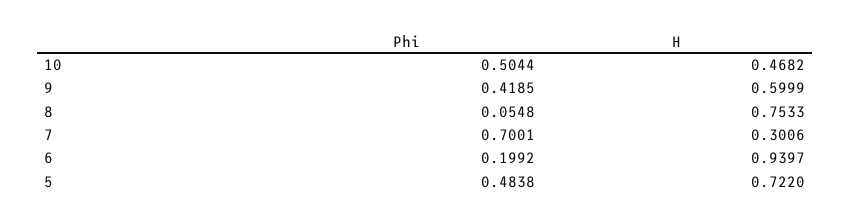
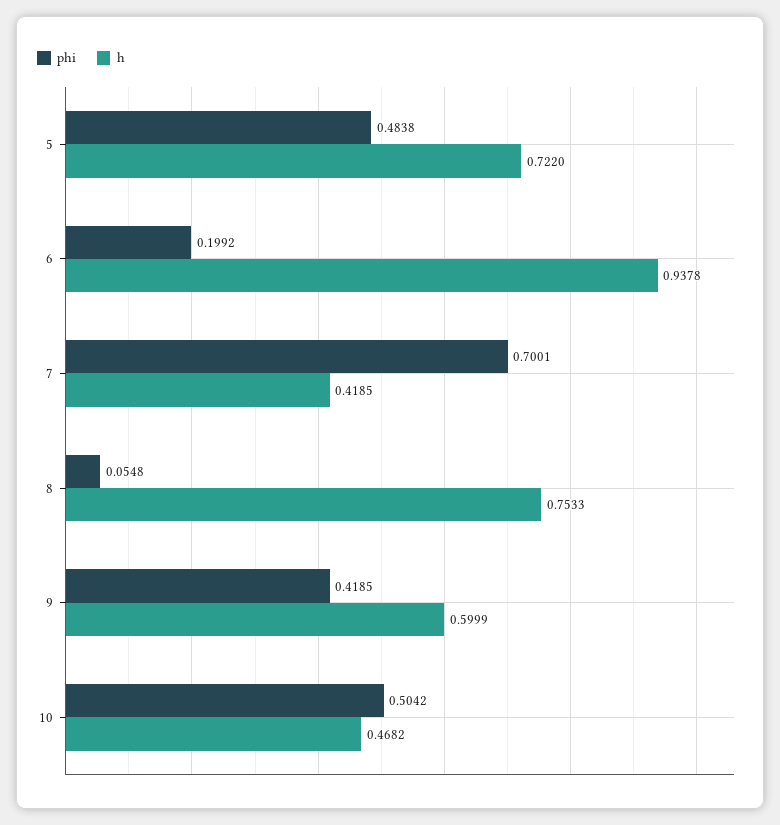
Phi, 10: 0.5044 -> 0.5042
H, 7: 0.3006 -> 0.4185
H, 6: 0.9397 -> 0.9378

